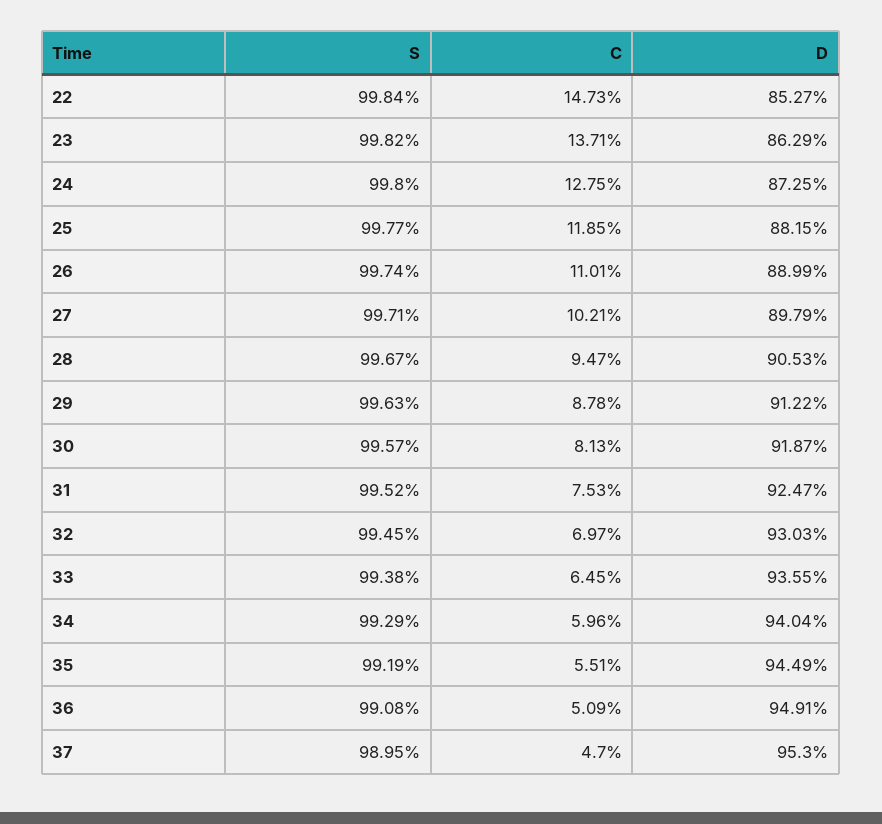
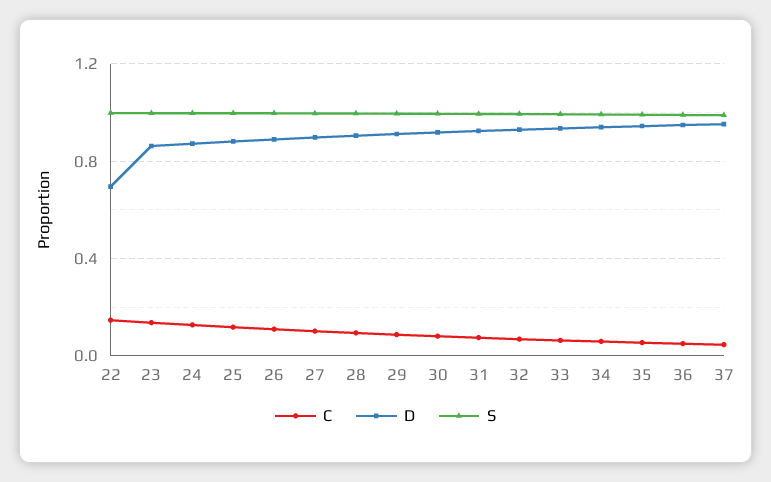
D, 22: 0.8527 -> 0.7

